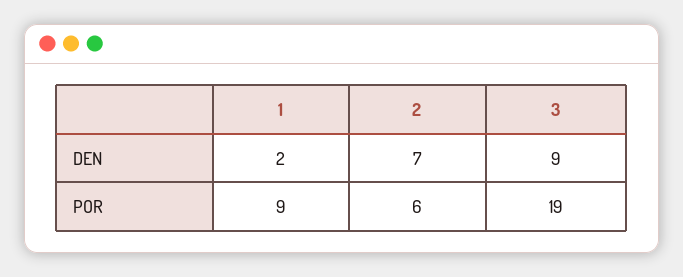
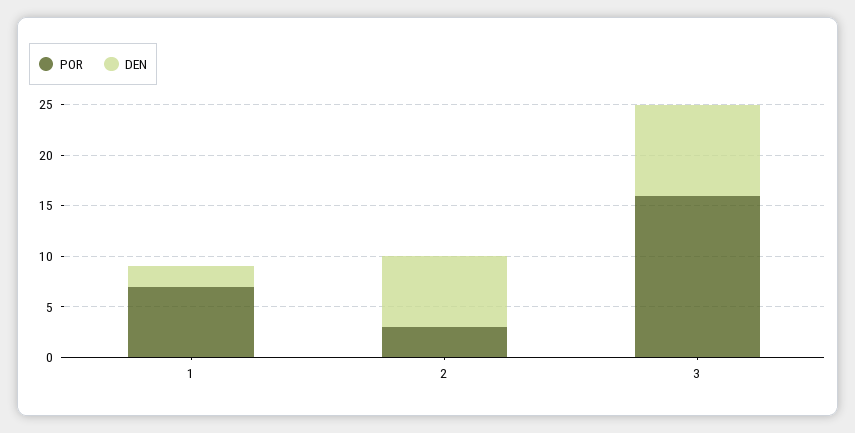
POR, 1: 9 -> 7
POR, 2: 6 -> 3
POR, 3: 19 -> 16

